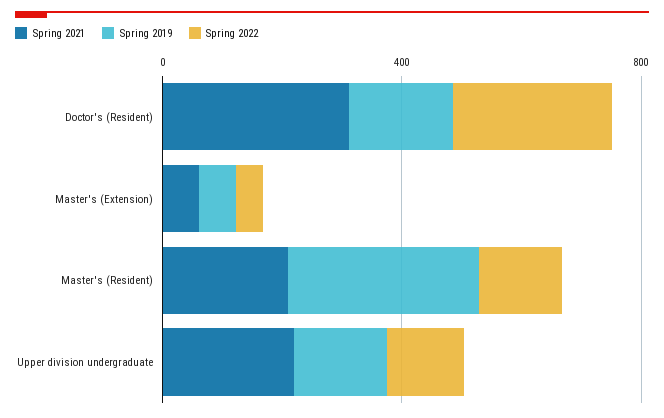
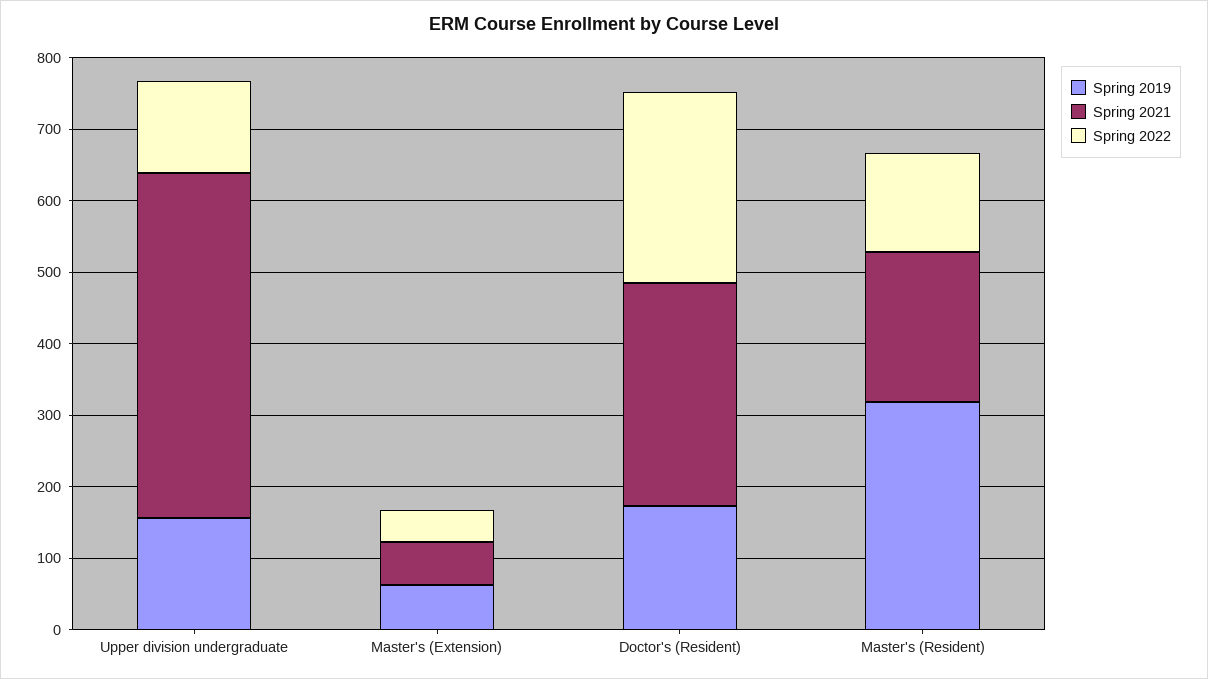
Spring 2021, Upper division undergraduate: 200 -> 480

